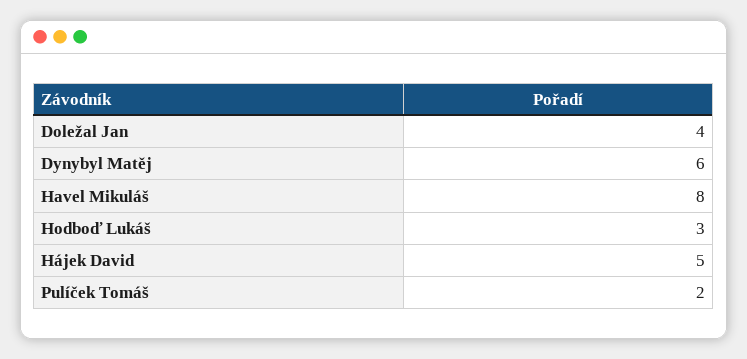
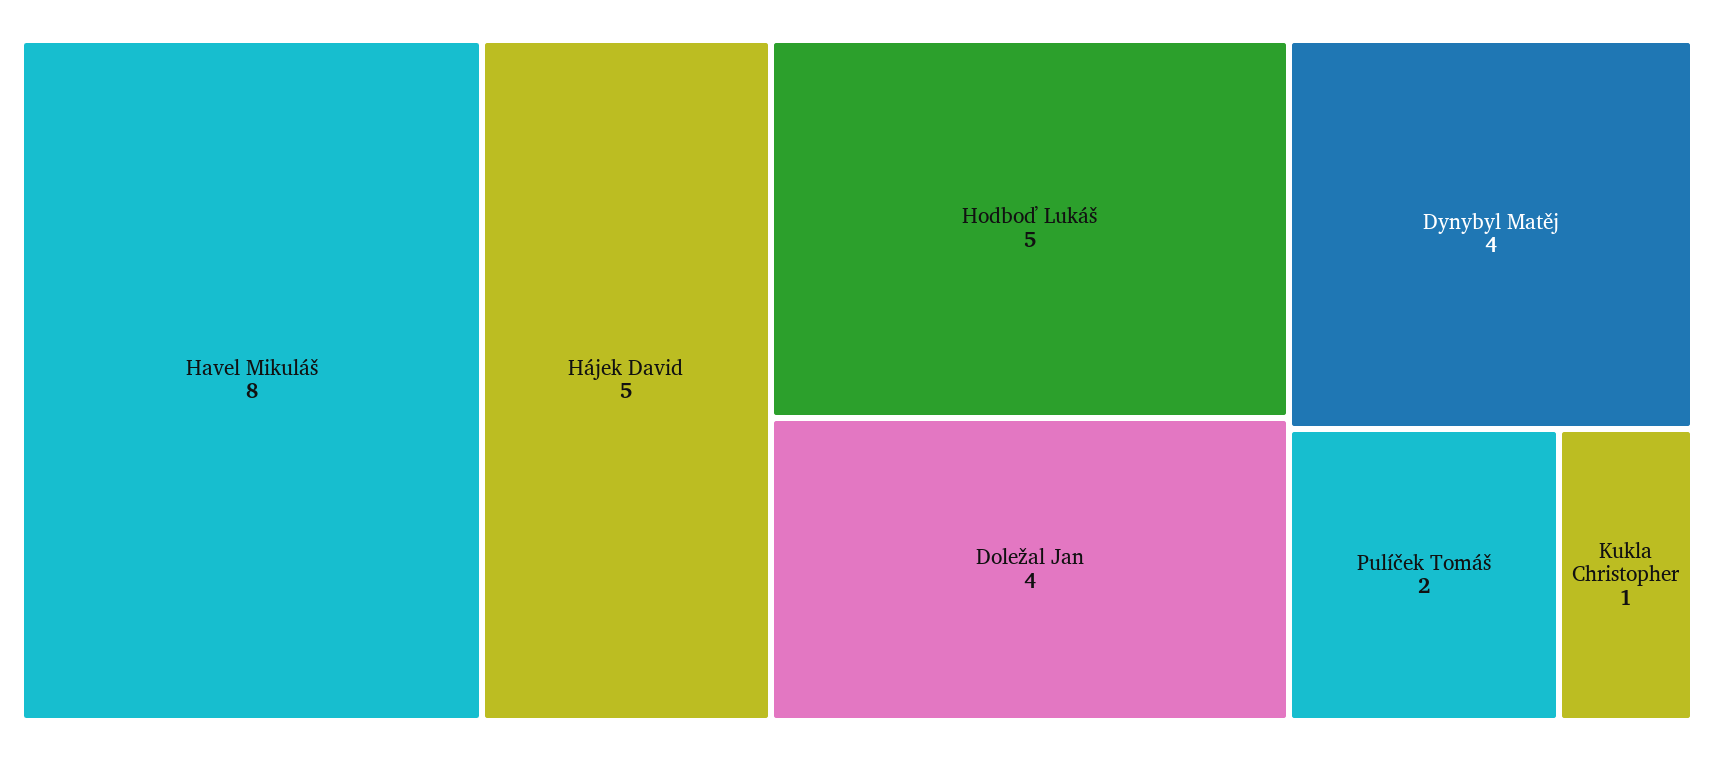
Dynybyl Matěj: 6 -> 4
Hodboď Lukáš: 3 -> 5
Kukla Christopher: none -> 1

